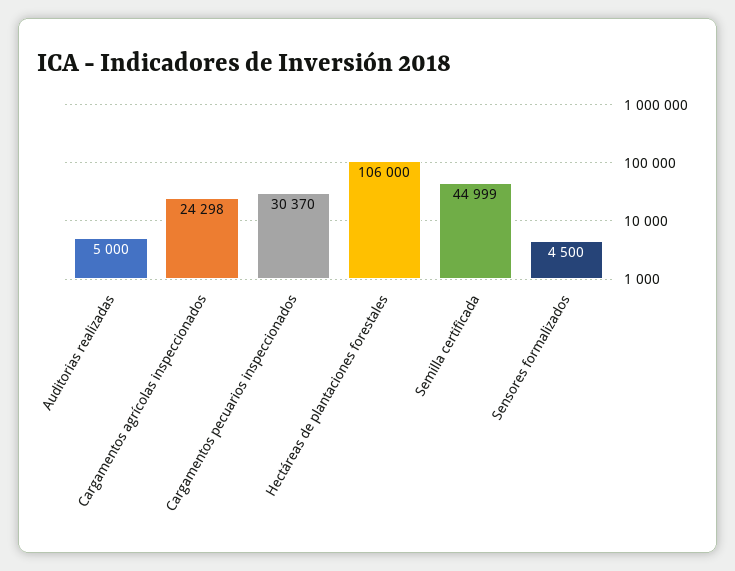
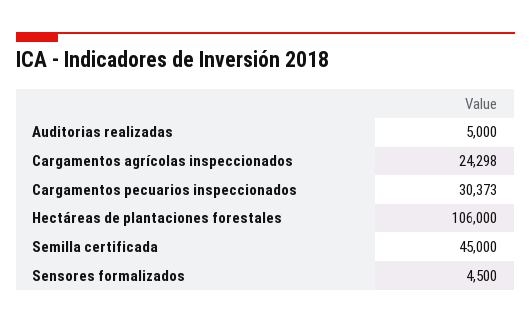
Cargamentos pecuarios inspeccionados: 30370 -> 30373
Semilla certificada: 44999 -> 45000

